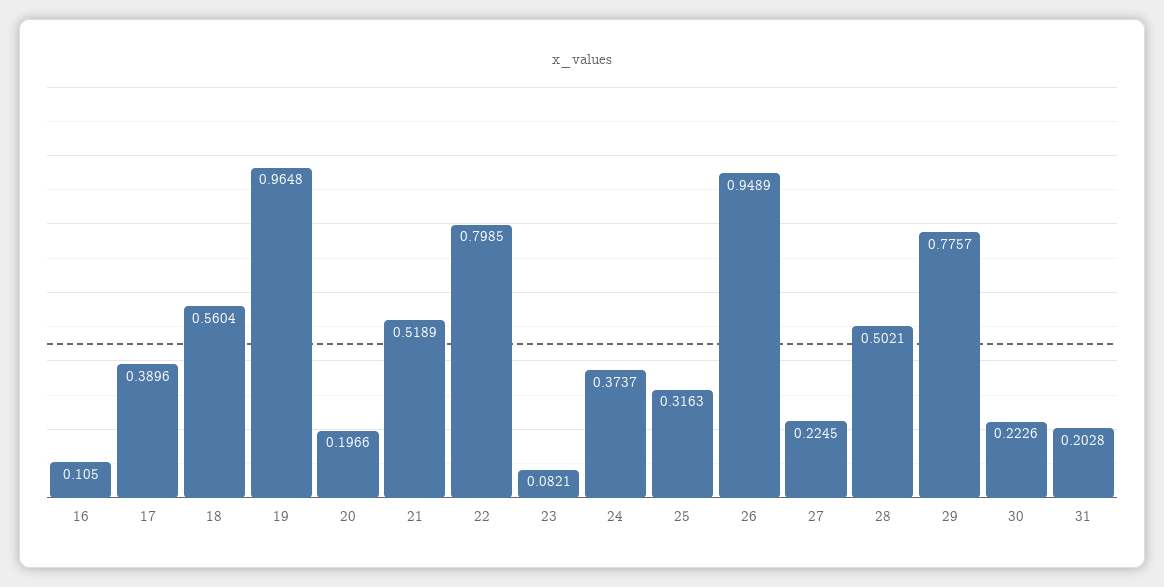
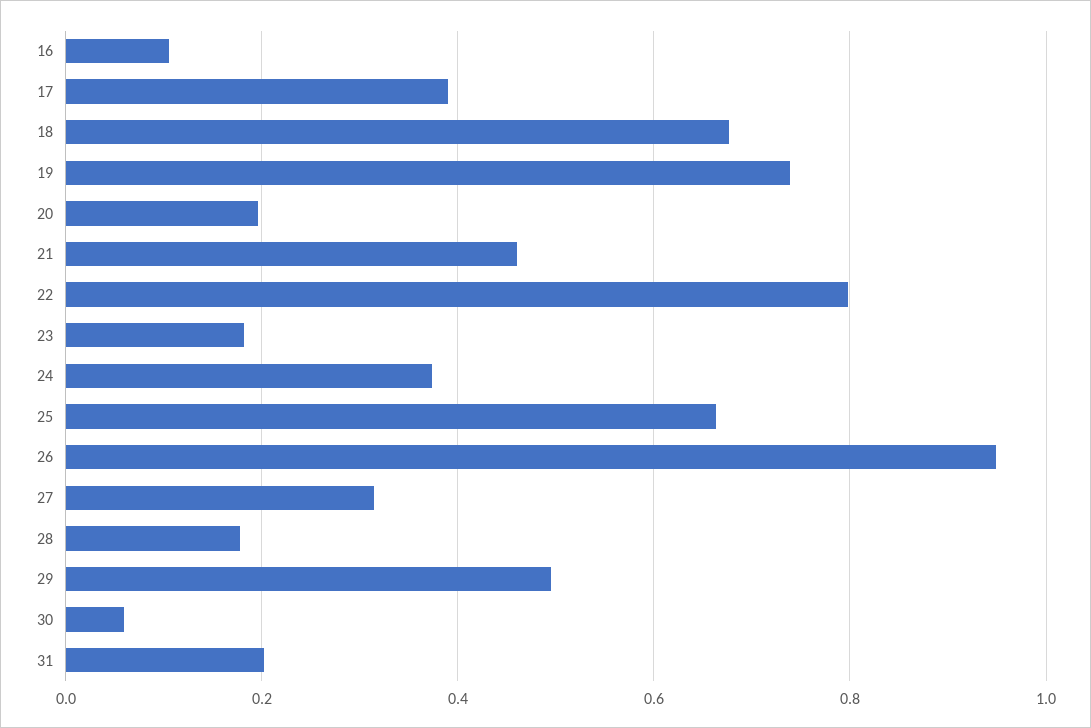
18: 0.5604 -> 0.68
19: 0.9648 -> 0.74
21: 0.5189 -> 0.46
23: 0.0821 -> 0.18
25: 0.3163 -> 0.66
27: 0.2245 -> 0.32
28: 0.5021 -> 0.18
29: 0.7757 -> 0.5
30: 0.2226 -> 0.06

